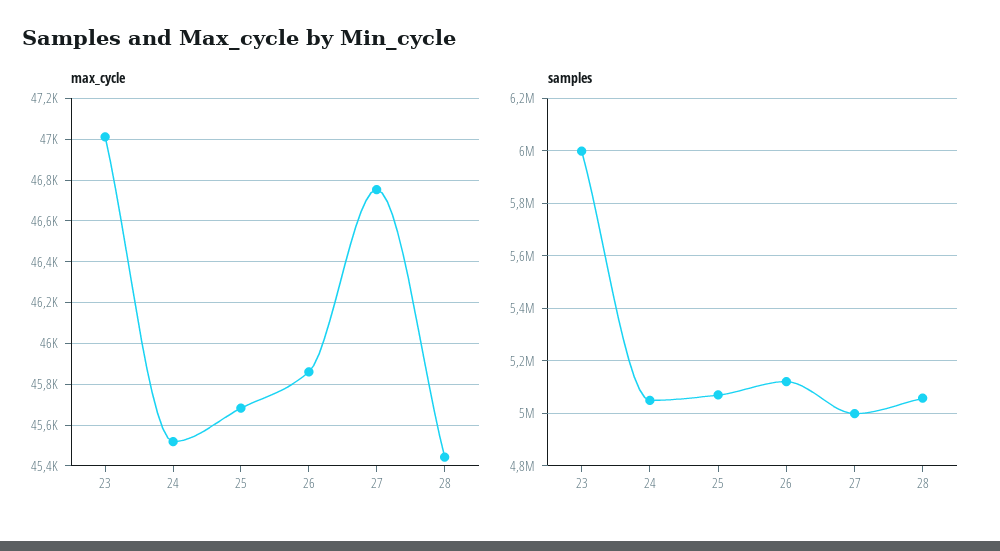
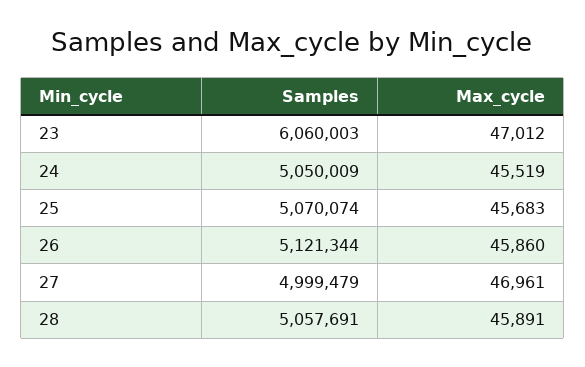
max_cycle, 27: 46750 -> 46961
max_cycle, 28: 45450 -> 45891
samples, 23: 6000000 -> 6060003

